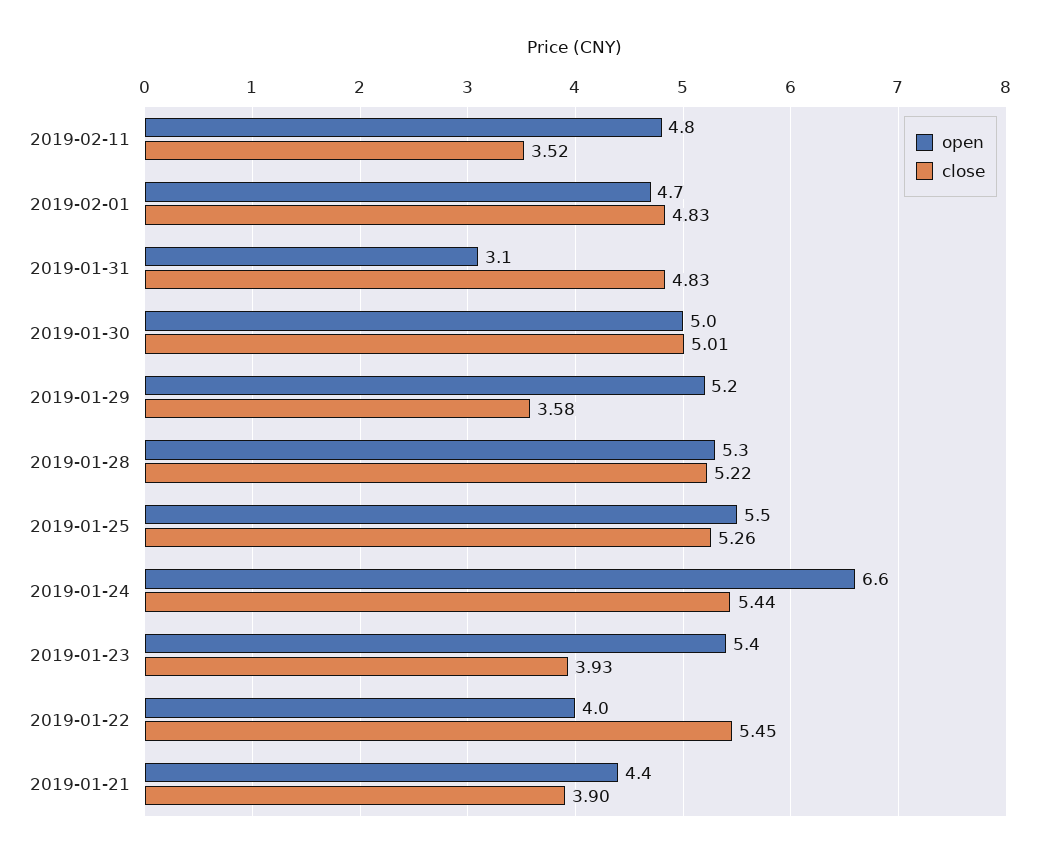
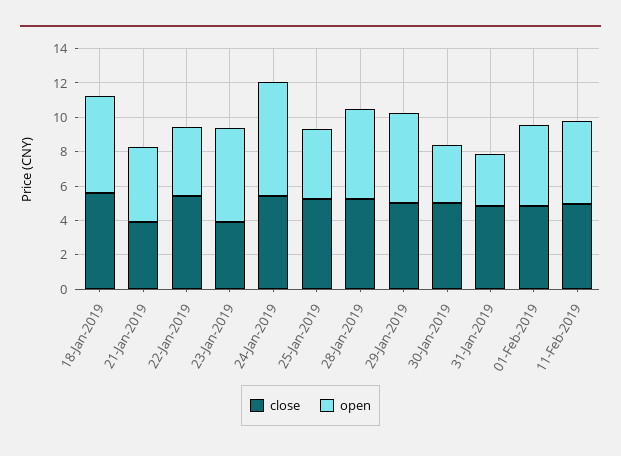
close, 2019-02-11: 3.52 -> 5
open, 2019-01-30: 5 -> 3.5
close, 2019-01-29: 3.58 -> 5
open, 2019-01-25: 5.5 -> 4
close, 18-Jan-2019: none -> 5.5
open, 18-Jan-2019: none -> 5.5

